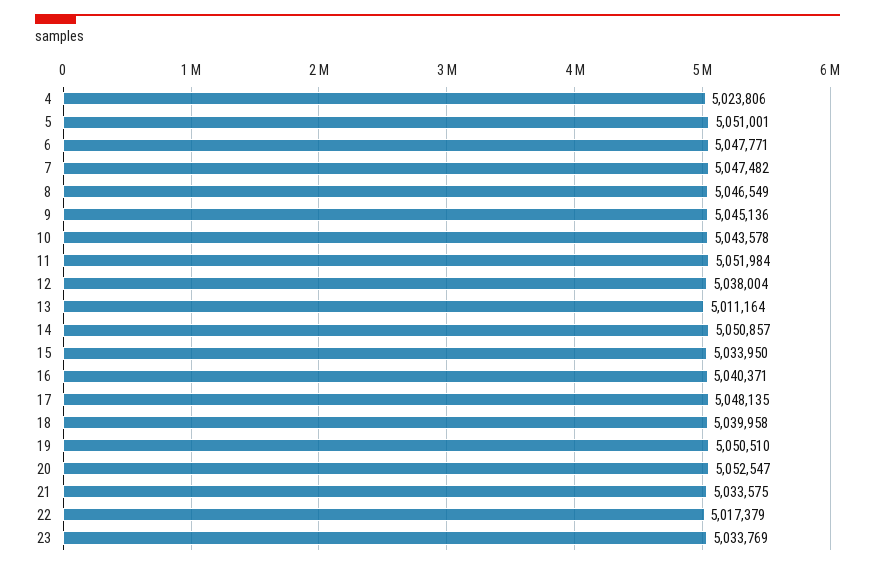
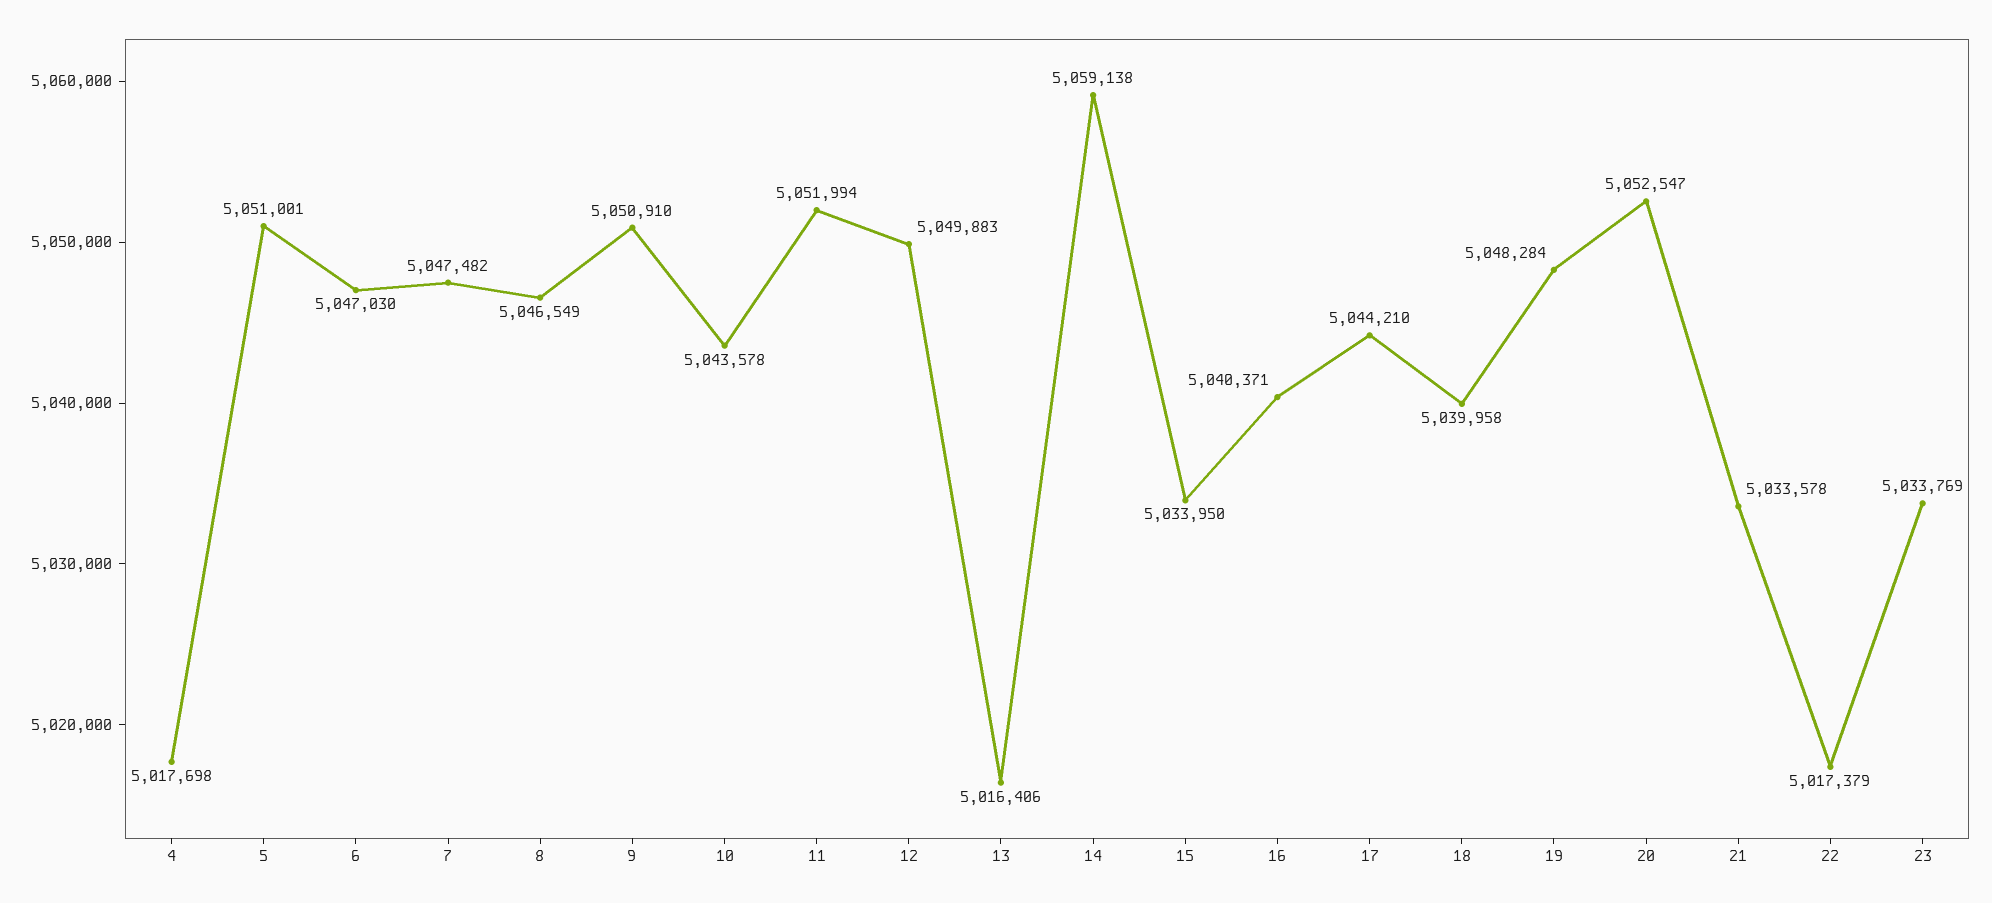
4: 5023806 -> 5017698
6: 5047771 -> 5047030
9: 5045136 -> 5050910
11: 5051984 -> 5051994
12: 5038004 -> 5049883
13: 5011164 -> 5016406
14: 5050857 -> 5059138
17: 5048135 -> 5044210
19: 5050510 -> 5048284
21: 5033575 -> 5033578

